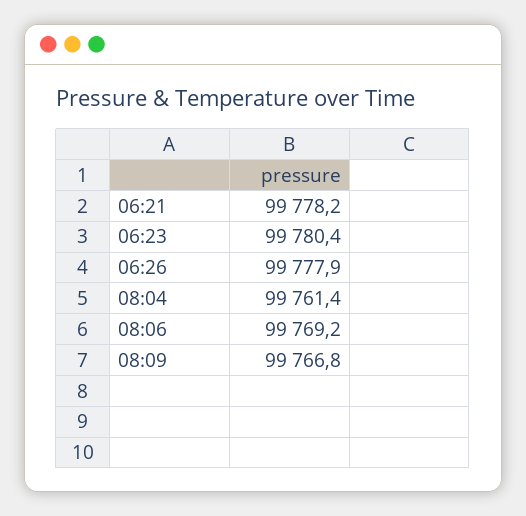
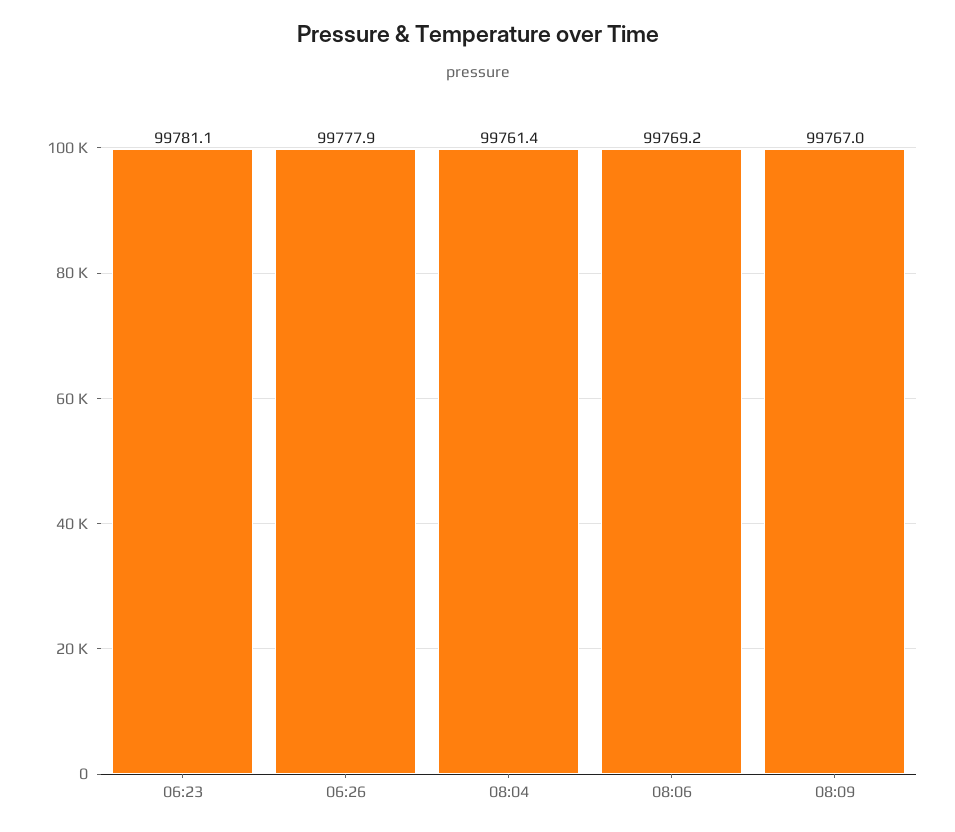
06:21: 99778.2 -> none
06:23: 99780.4 -> 99781.1
08:09: 99766.8 -> 99767

